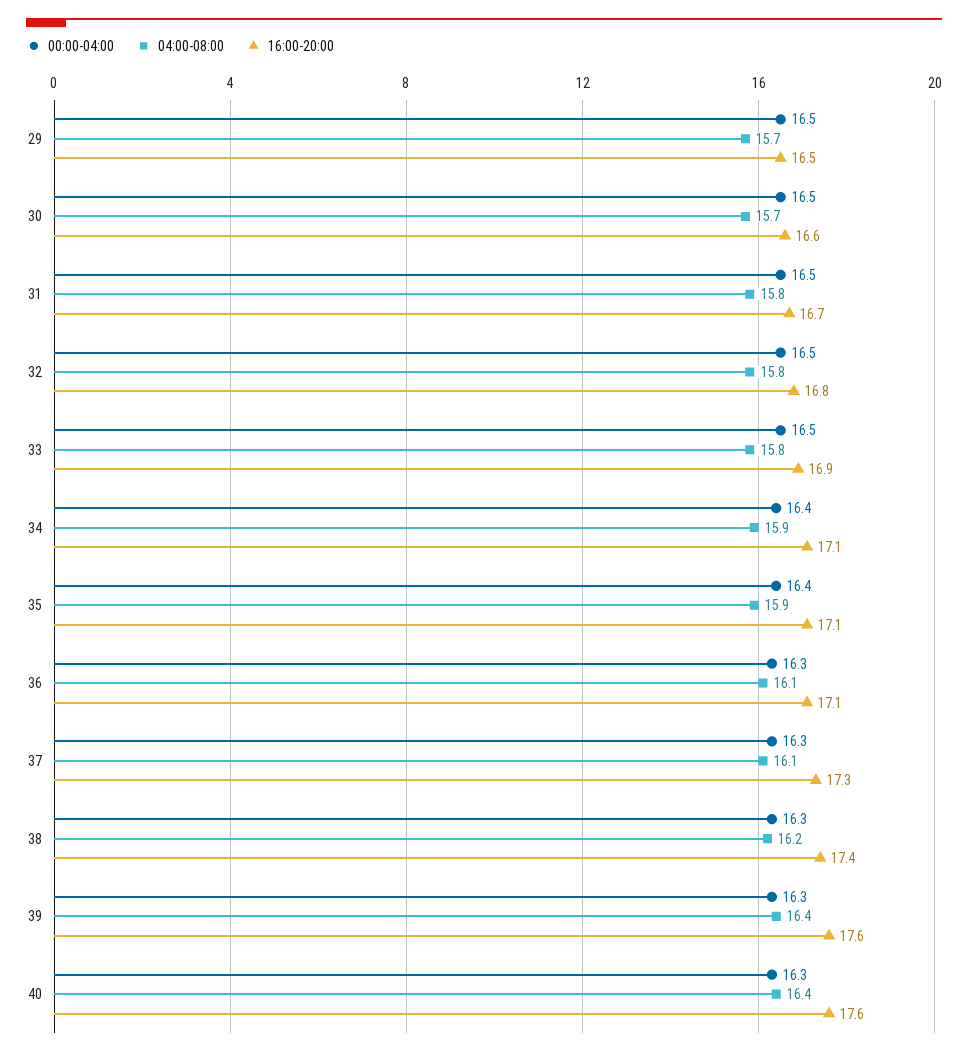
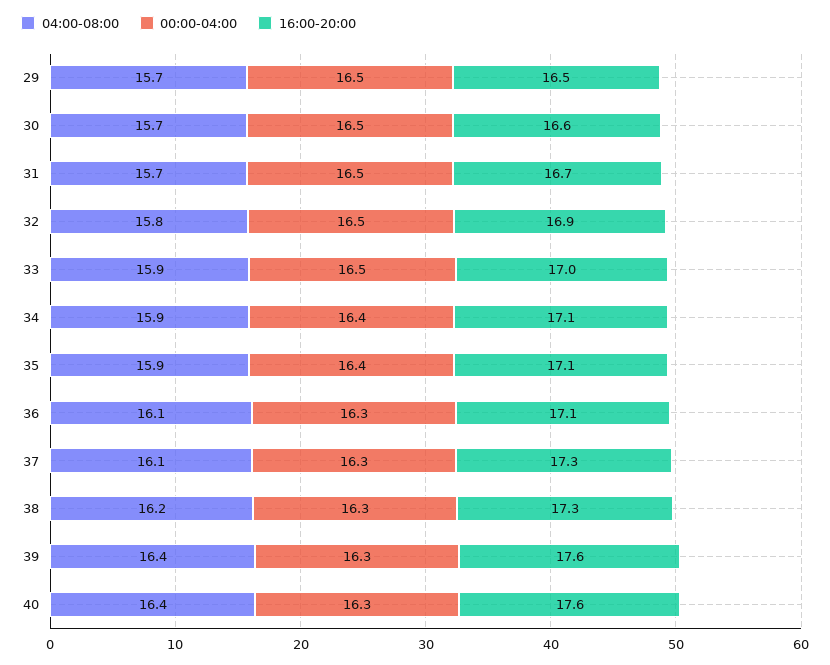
04:00-08:00, 31: 15.8 -> 15.7
16:00-20:00, 32: 16.8 -> 16.9
04:00-08:00, 33: 15.8 -> 15.9
16:00-20:00, 33: 16.9 -> 17
16:00-20:00, 38: 17.4 -> 17.3

